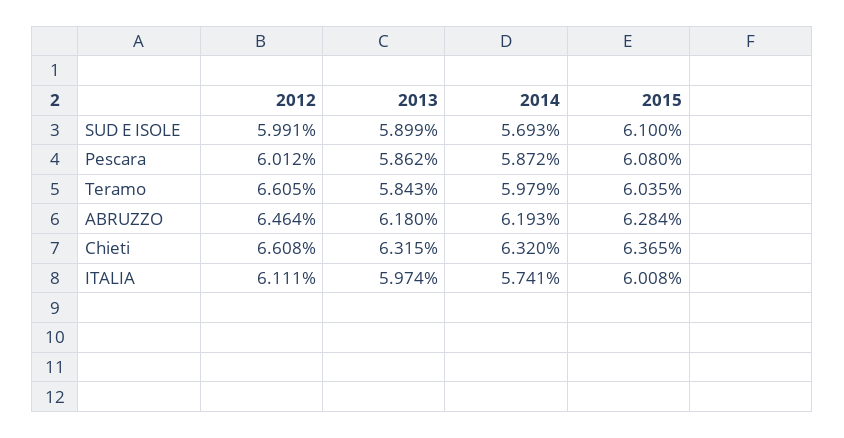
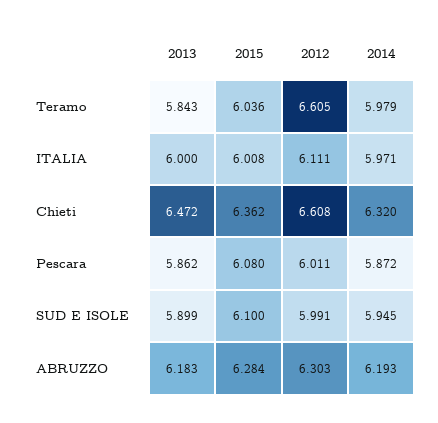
2014, SUD E ISOLE: 5.693 -> 5.945
2012, Pescara: 6.012 -> 6.011
2015, Teramo: 6.035 -> 6.036
2012, ABRUZZO: 6.464 -> 6.303
2013, ABRUZZO: 6.18 -> 6.183
2013, Chieti: 6.315 -> 6.472
2015, Chieti: 6.365 -> 6.362
2013, ITALIA: 5.974 -> 6
2014, ITALIA: 5.741 -> 5.971

